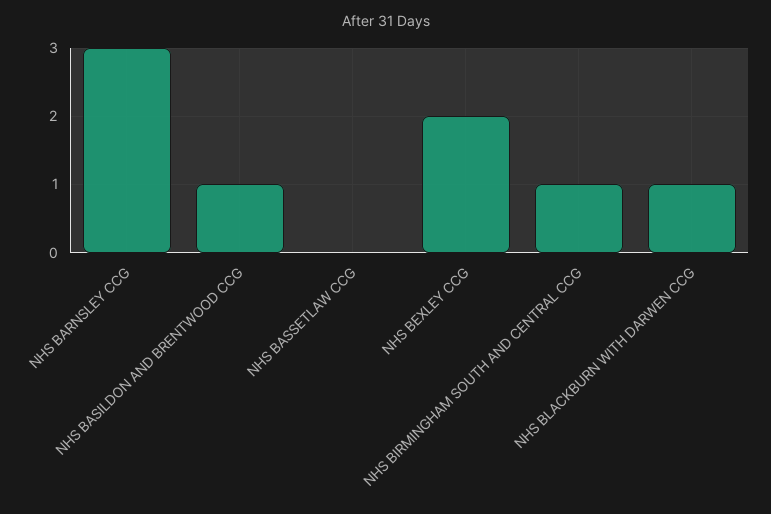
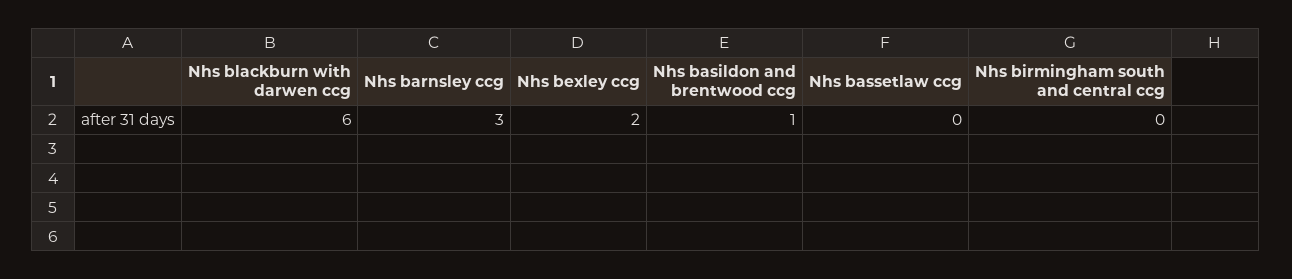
NHS BIRMINGHAM SOUTH AND CENTRAL CCG: 1 -> 0
NHS BLACKBURN WITH DARWEN CCG: 1 -> 6

